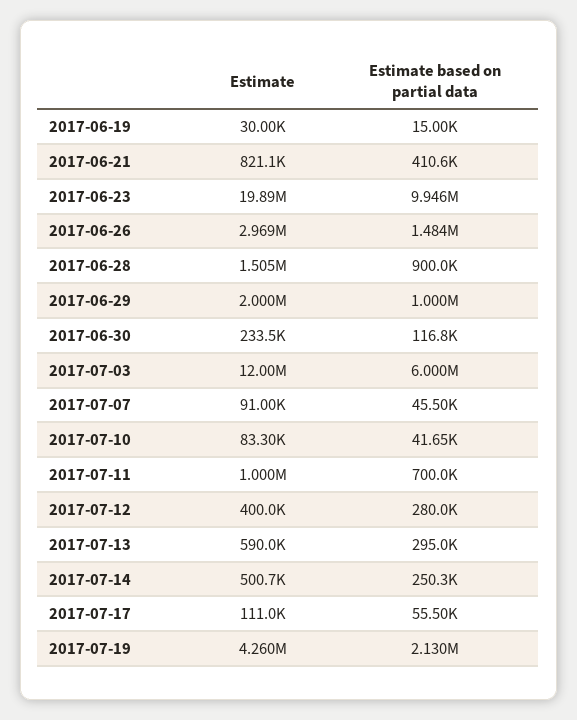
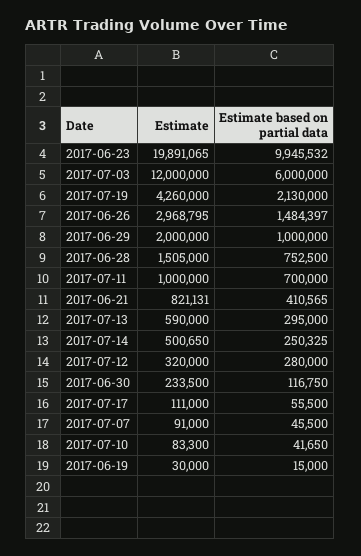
Estimate based on partial data, 2017-06-28: 900000 -> 752500
Estimate, 2017-07-12: 400000 -> 320000

